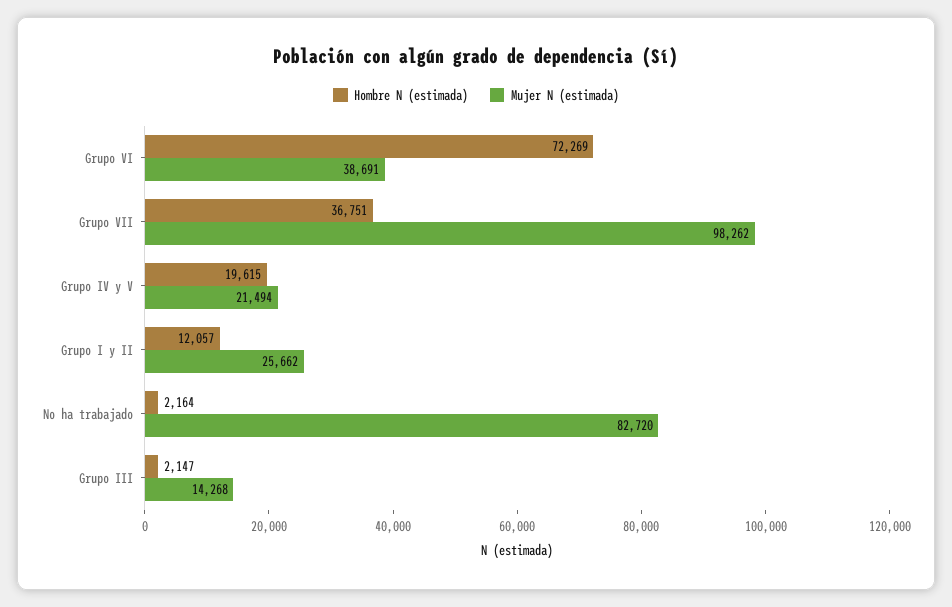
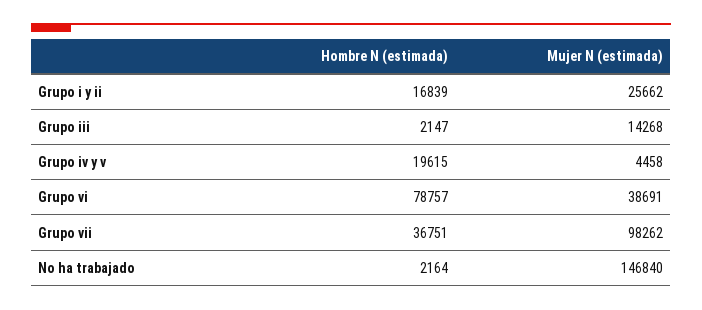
Hombre N (estimada), Grupo VI: 72269 -> 78757
Mujer N (estimada), Grupo IV y V: 21494 -> 4458
Hombre N (estimada), Grupo I y II: 12057 -> 16839
Mujer N (estimada), No ha trabajado: 82720 -> 146840

